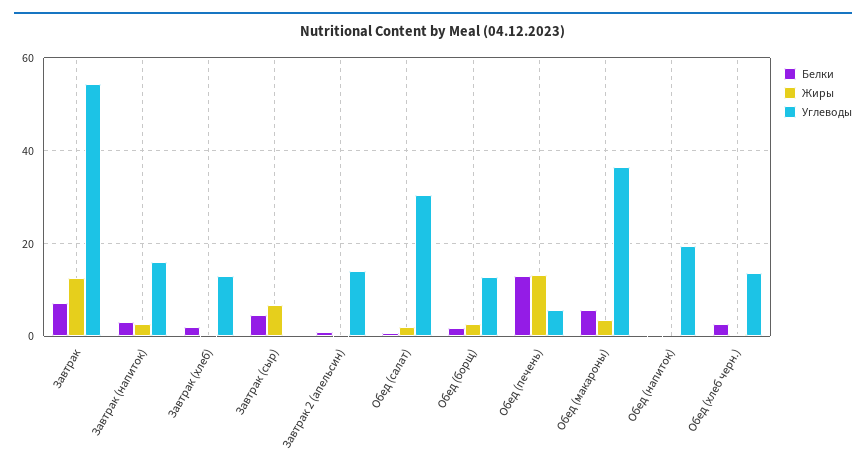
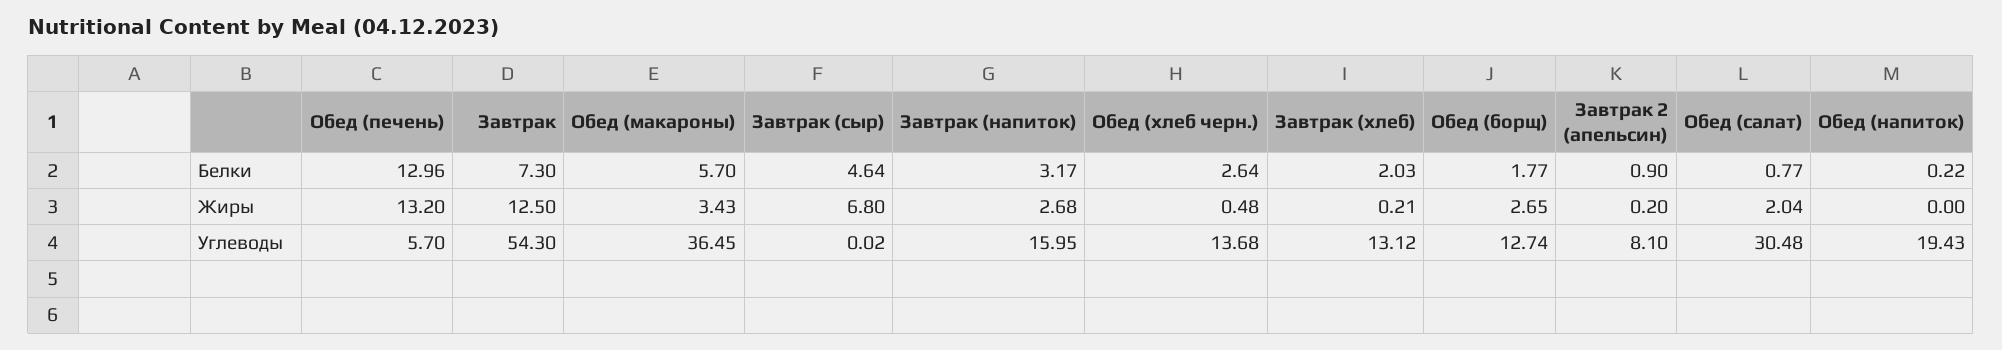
Углеводы, Завтрак 2 (апельсин): 14 -> 8.1

